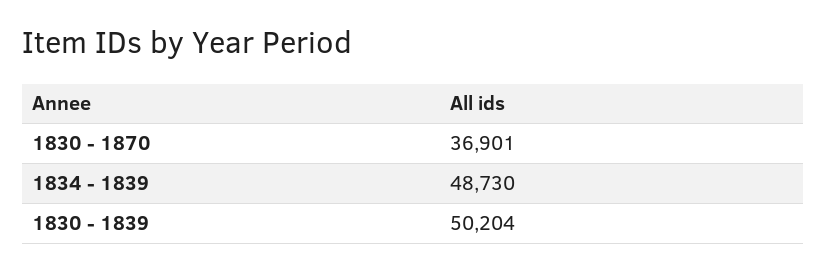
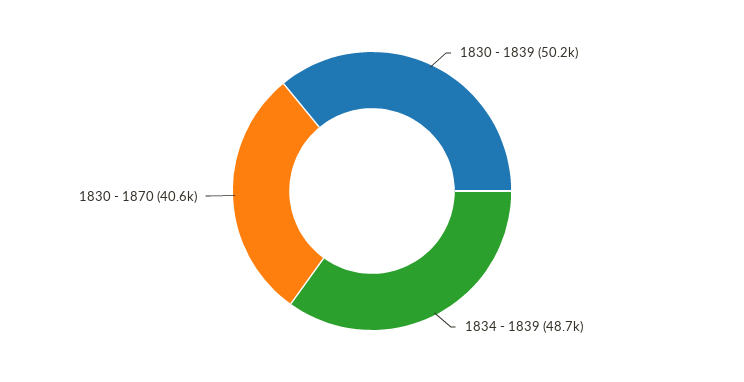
1830 - 1870: 36901 -> 40600

